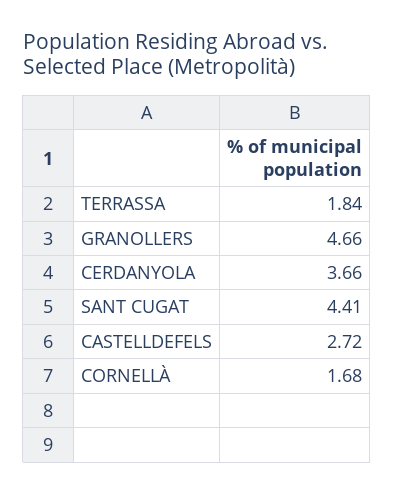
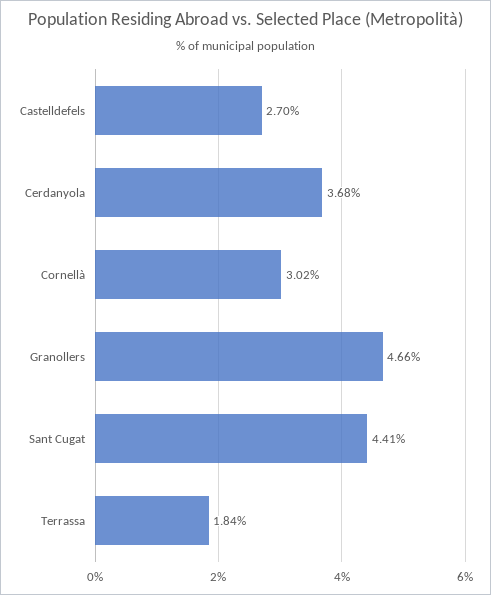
CERDANYOLA: 3.66 -> 3.68
CASTELLDEFELS: 2.72 -> 2.7
CORNELLÀ: 1.68 -> 3.02

